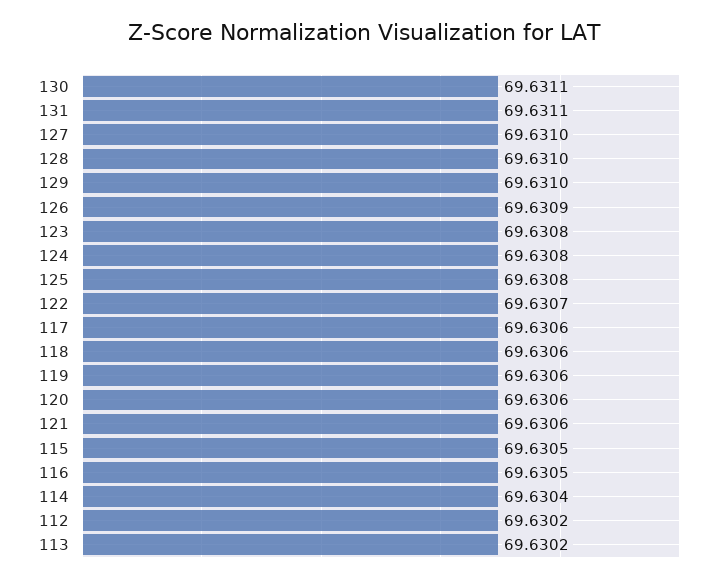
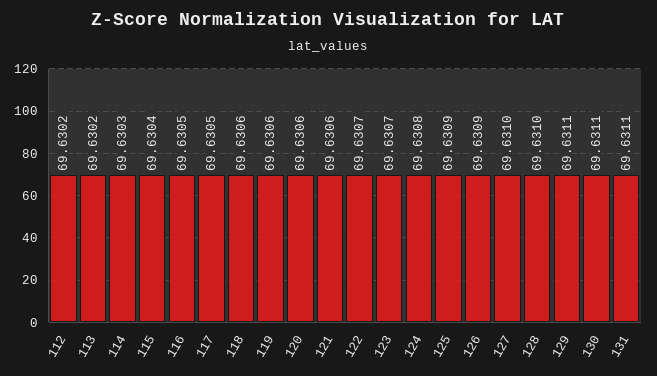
129: 69.631 -> 69.6311
123: 69.6308 -> 69.6307
125: 69.6308 -> 69.6309
117: 69.6306 -> 69.6305
115: 69.6305 -> 69.6304
114: 69.6304 -> 69.6303

